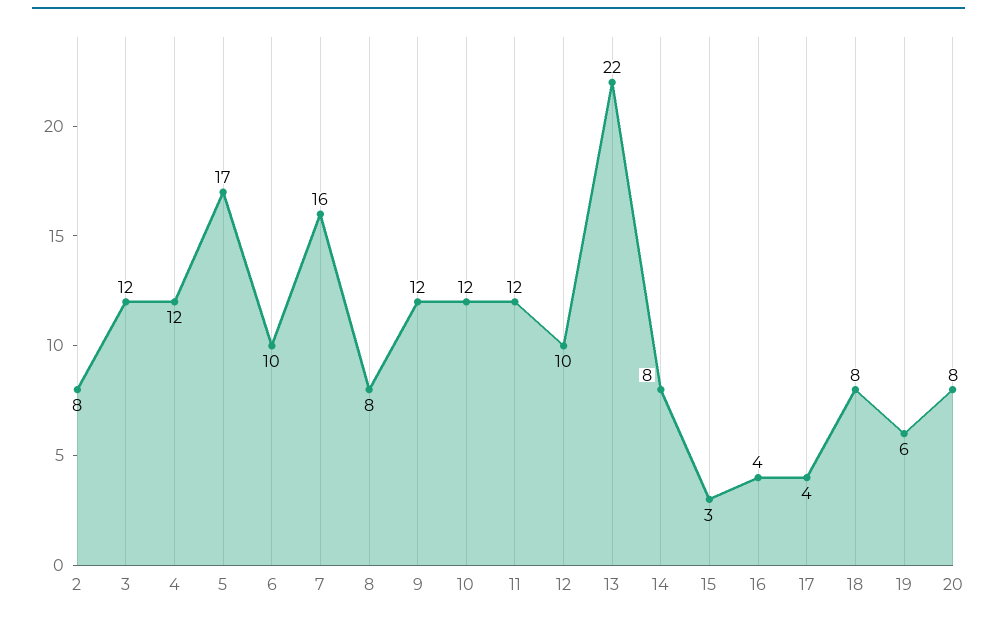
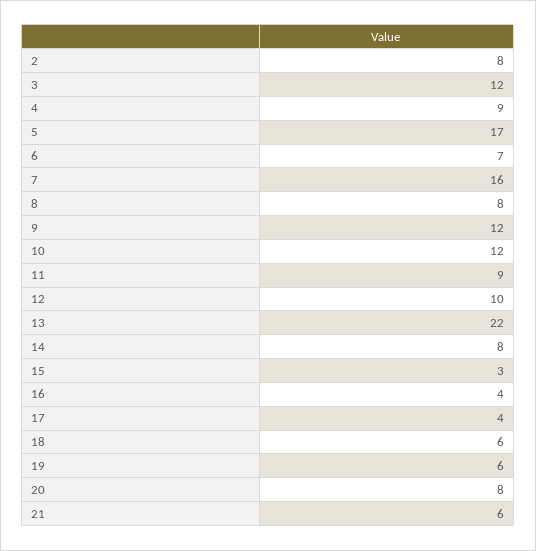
4: 12 -> 9
6: 10 -> 7
11: 12 -> 9
18: 8 -> 6
21: none -> 6

